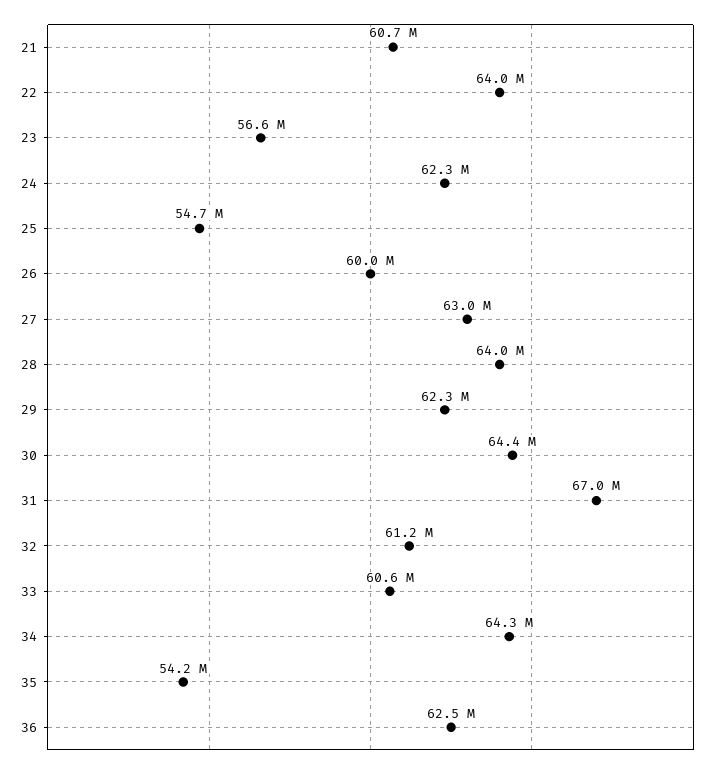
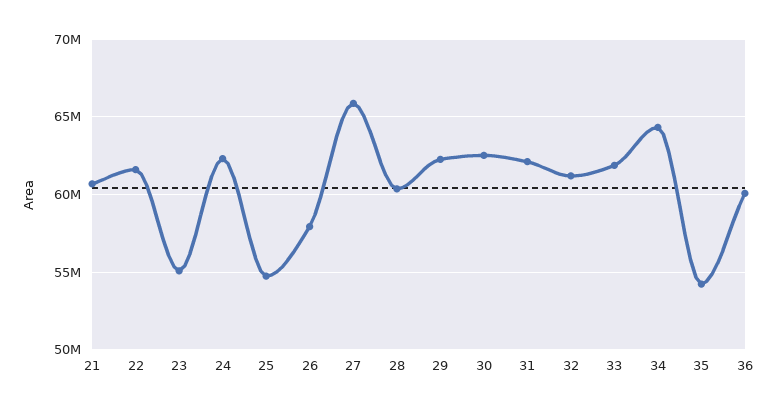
22: 64000000 -> 61500000
23: 56600000 -> 55000000
26: 60000000 -> 58000000
27: 63000000 -> 66000000
28: 64000000 -> 60500000
30: 64400000 -> 62500000
31: 67000000 -> 62000000
33: 60600000 -> 62000000
36: 62500000 -> 60000000

